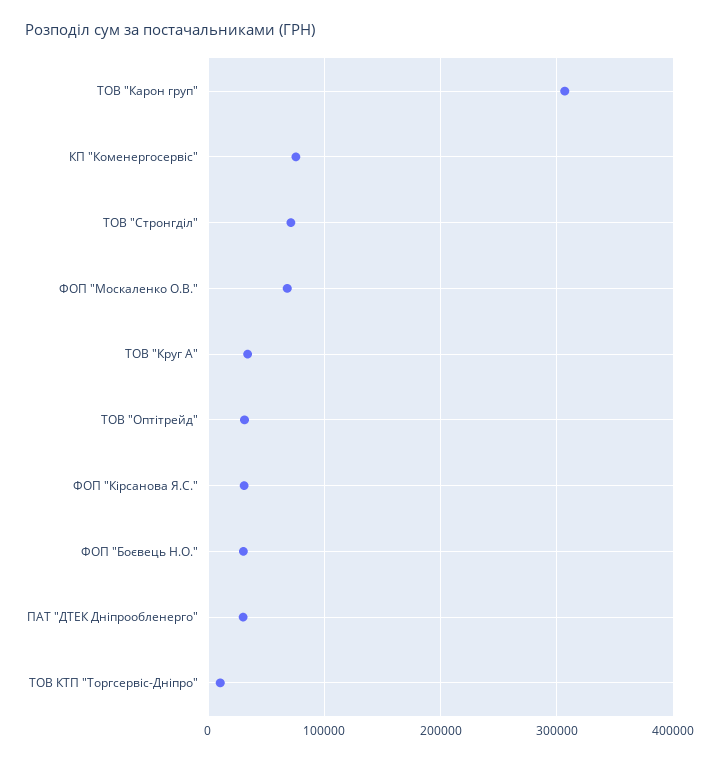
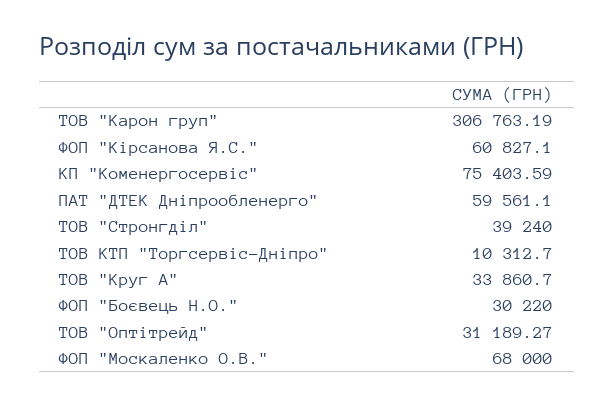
ТОВ "Стронгділ": 70000 -> 39240
ФОП "Кірсанова Я.С.": 30000 -> 60827.1
ПАТ "ДТЕК Дніпрообленерго": 30000 -> 59561.1

